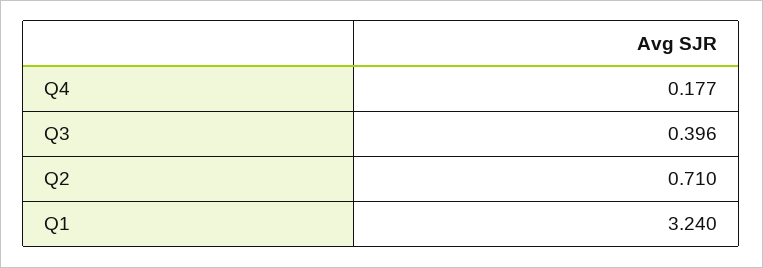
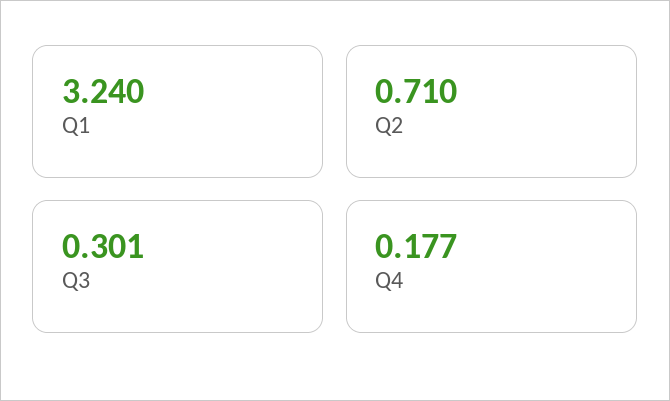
Q3: 0.396 -> 0.301

